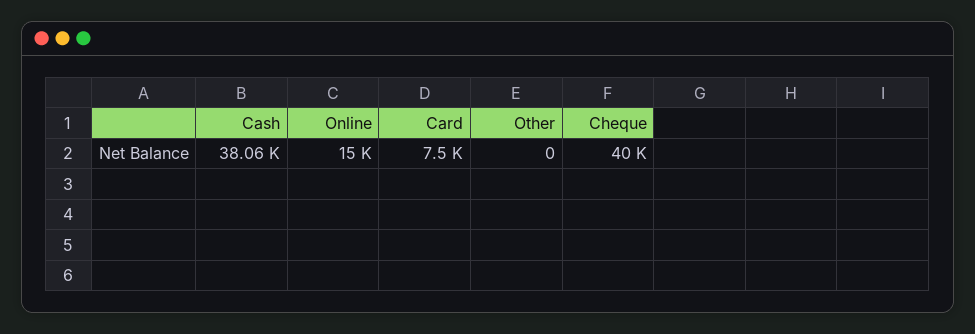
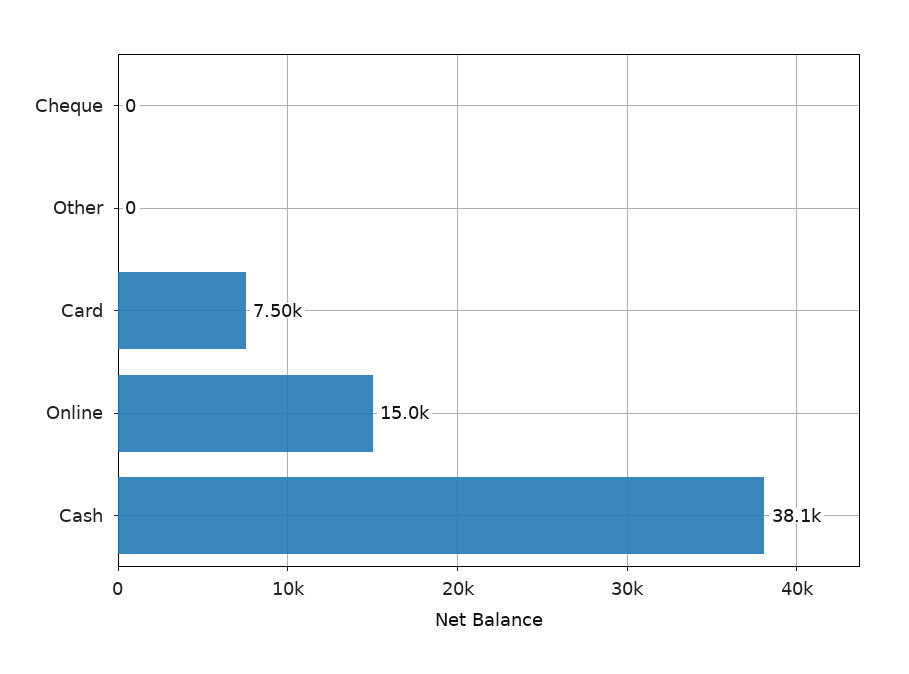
Cheque: 40000 -> 0

